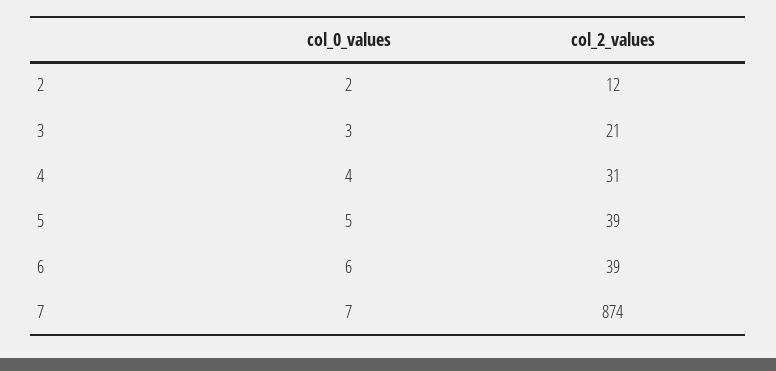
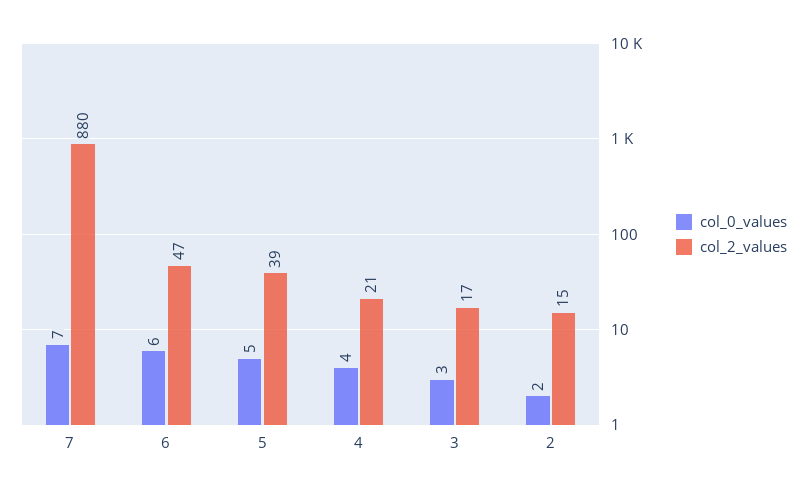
col_2_values, 2: 12 -> 15
col_2_values, 3: 21 -> 17
col_2_values, 4: 31 -> 21
col_2_values, 6: 39 -> 47
col_2_values, 7: 874 -> 880

